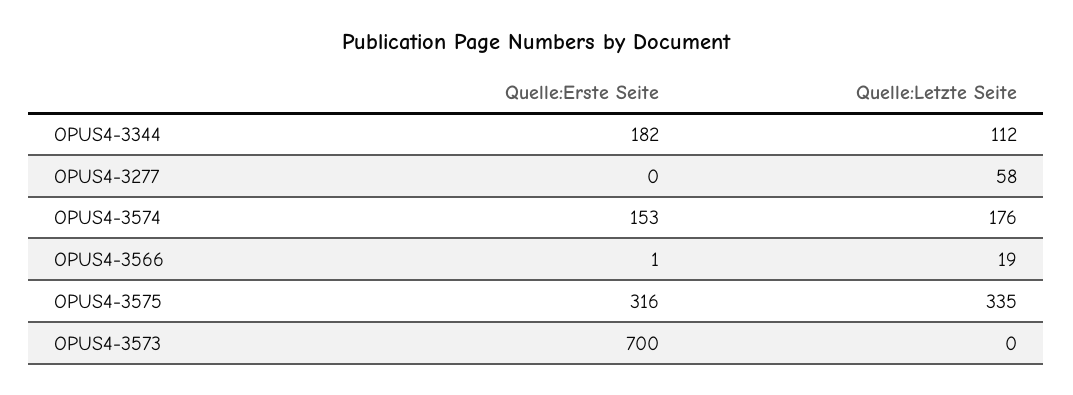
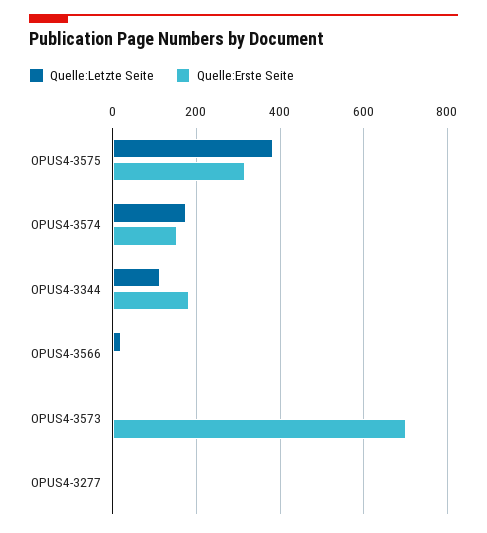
Quelle:Letzte Seite, OPUS4-3277: 58 -> 0
Quelle:Letzte Seite, OPUS4-3575: 335 -> 380

